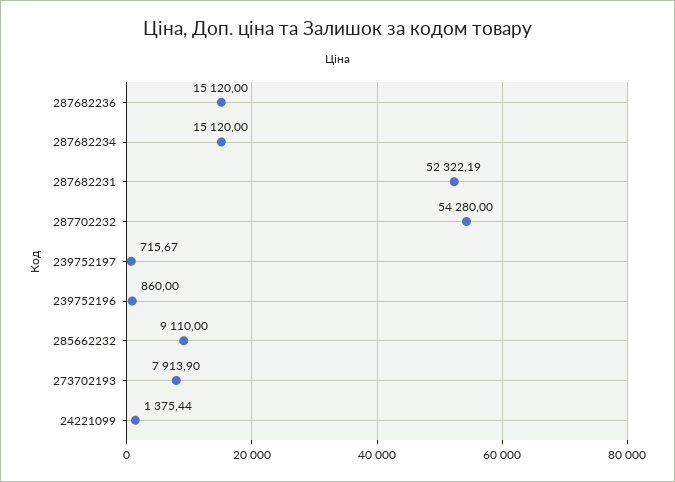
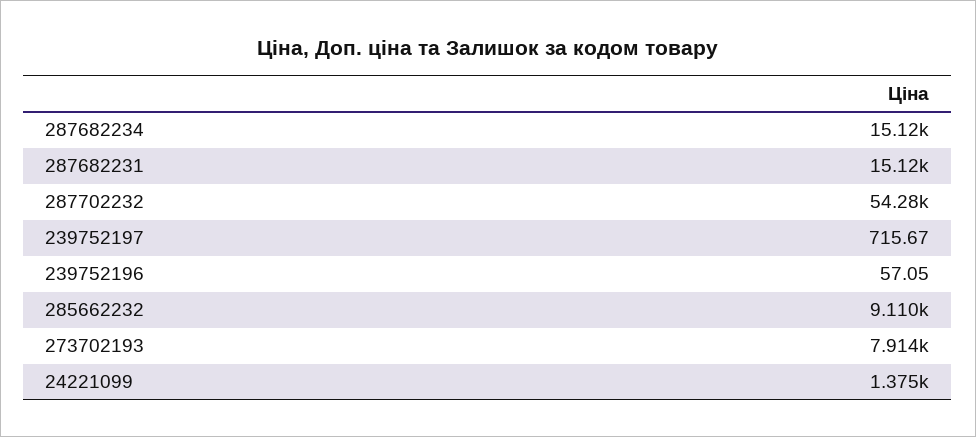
287682236: 15120 -> none
287682231: 52322.19 -> 15120
239752196: 860 -> 57.05

